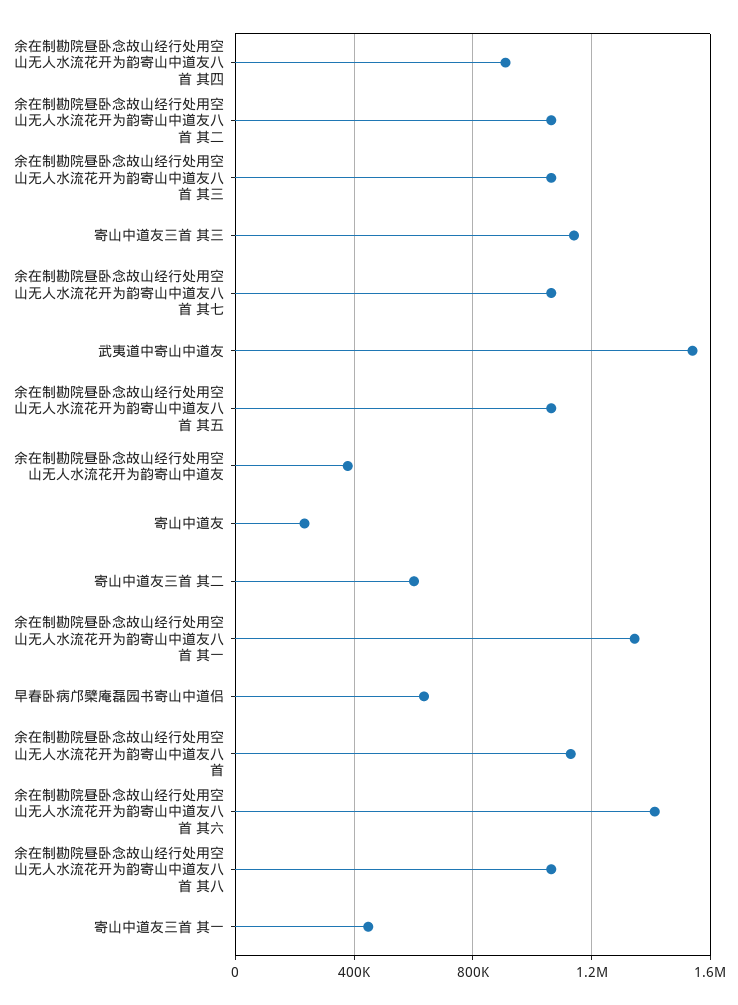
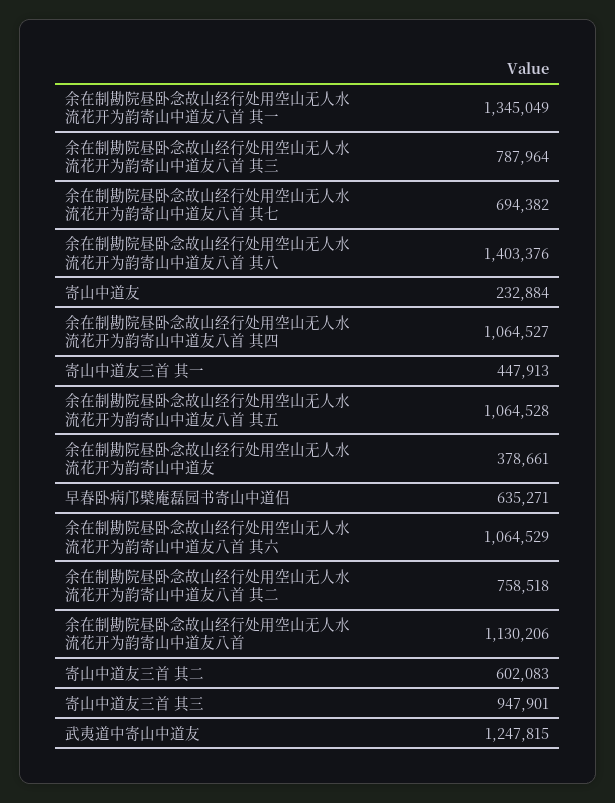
余在制勘院昼卧念故山经行处用空山无人水流花开为韵寄山中道友八首 其四: 900000 -> 1064527
余在制勘院昼卧念故山经行处用空山无人水流花开为韵寄山中道友八首 其二: 1050000 -> 758518
余在制勘院昼卧念故山经行处用空山无人水流花开为韵寄山中道友八首 其三: 1050000 -> 787964
寄山中道友三首 其三: 1150000 -> 947901
余在制勘院昼卧念故山经行处用空山无人水流花开为韵寄山中道友八首 其七: 1050000 -> 694382
武夷道中寄山中道友: 1550000 -> 1247815
余在制勘院昼卧念故山经行处用空山无人水流花开为韵寄山中道友八首 其六: 1400000 -> 1064529
余在制勘院昼卧念故山经行处用空山无人水流花开为韵寄山中道友八首 其八: 1050000 -> 1403376

